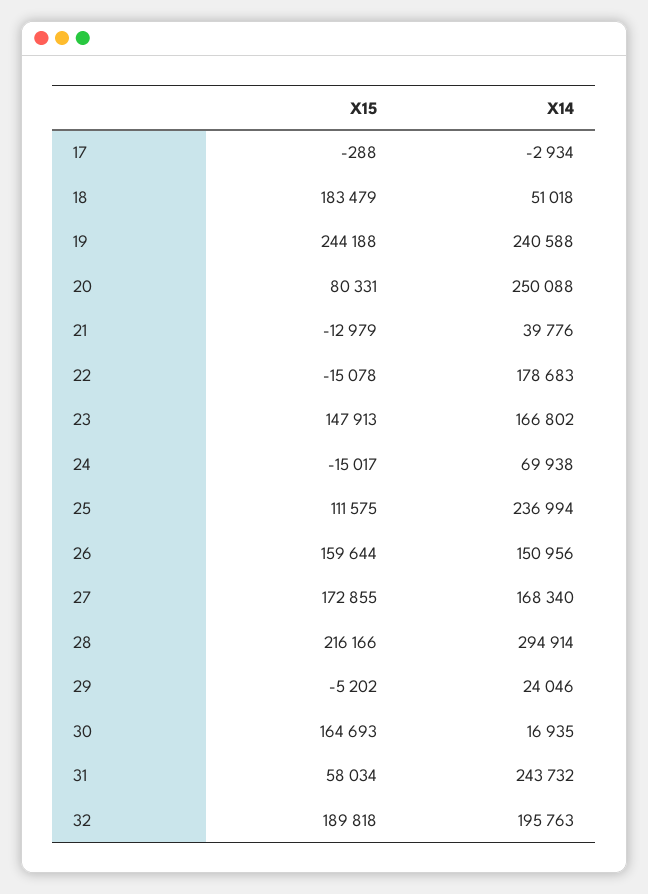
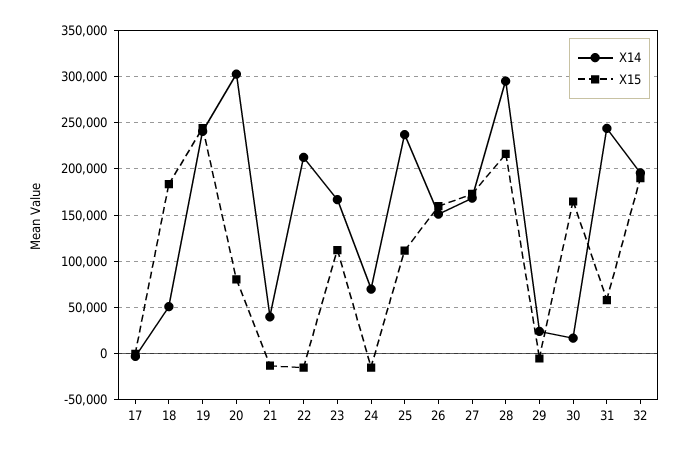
X14, 20: 250088 -> 300000
X14, 22: 178683 -> 210000
X15, 23: 147913 -> 110000

